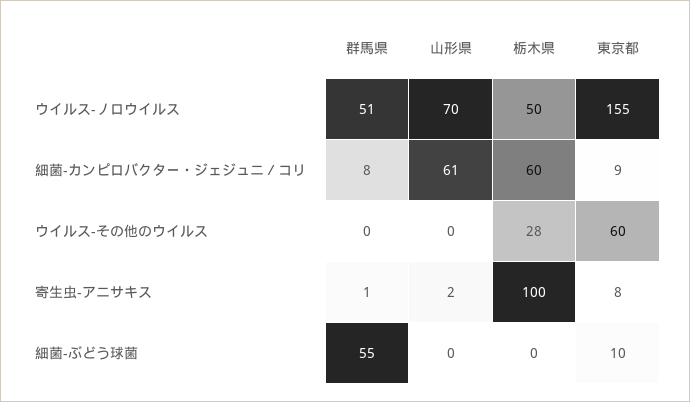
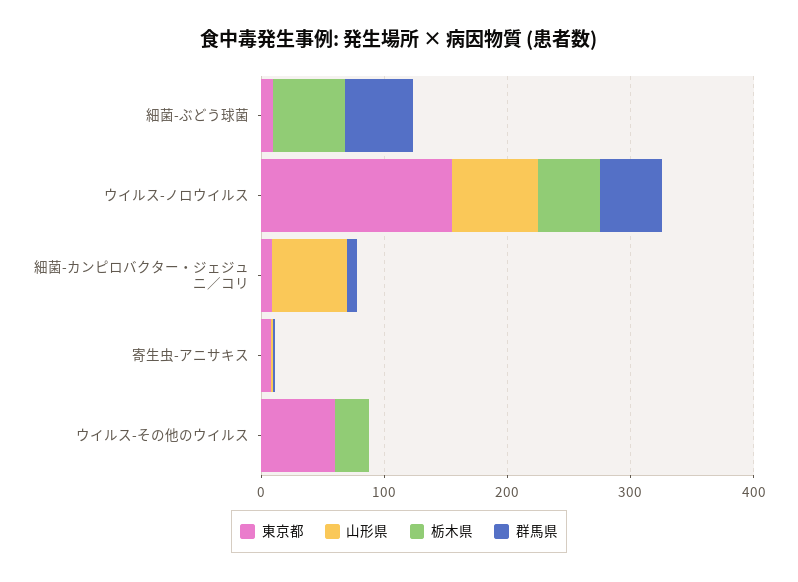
栃木県, 細菌-カンピロバクター・ジェジュニ／コリ: 60 -> 0
栃木県, 寄生虫-アニサキス: 100 -> 0
栃木県, 細菌-ぶどう球菌: 0 -> 60

